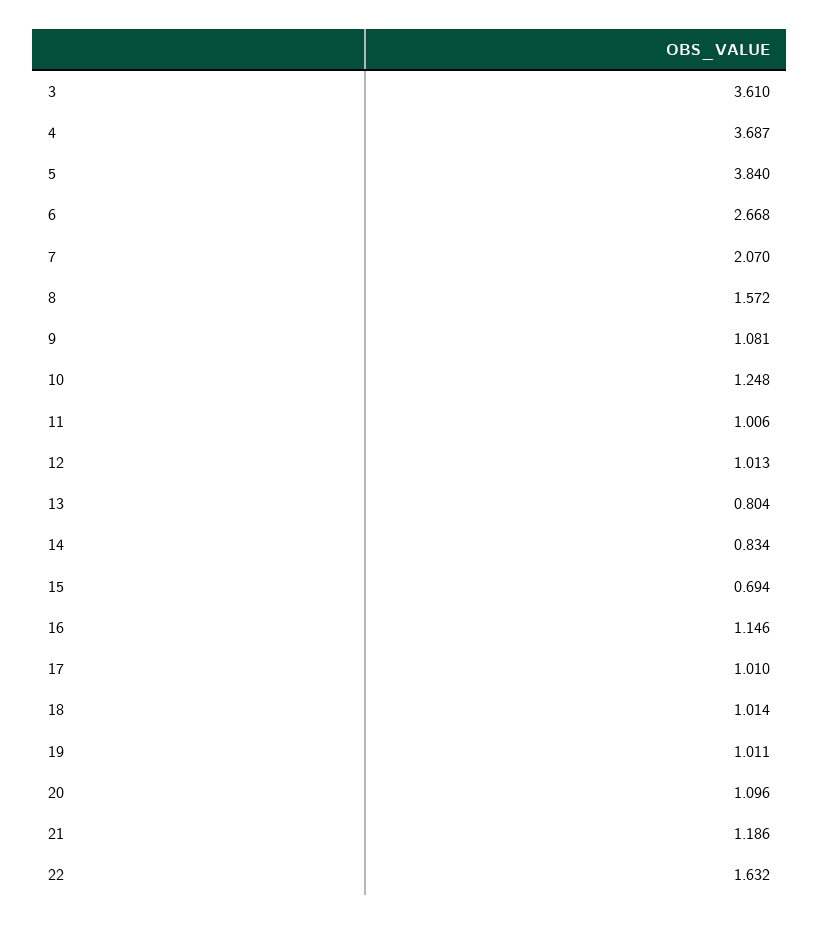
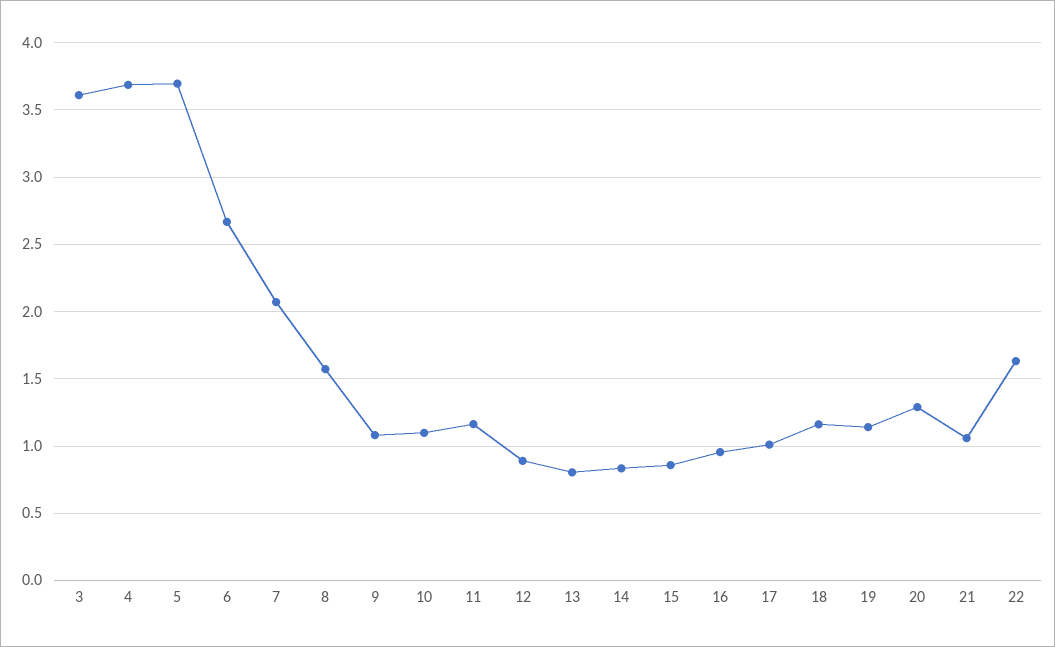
5: 3.84 -> 3.7
10: 1.248 -> 1.1
11: 1.006 -> 1.15
12: 1.013 -> 0.9
15: 0.694 -> 0.85
16: 1.146 -> 0.95
18: 1.014 -> 1.15
19: 1.011 -> 1.15
20: 1.096 -> 1.3
21: 1.186 -> 1.05

